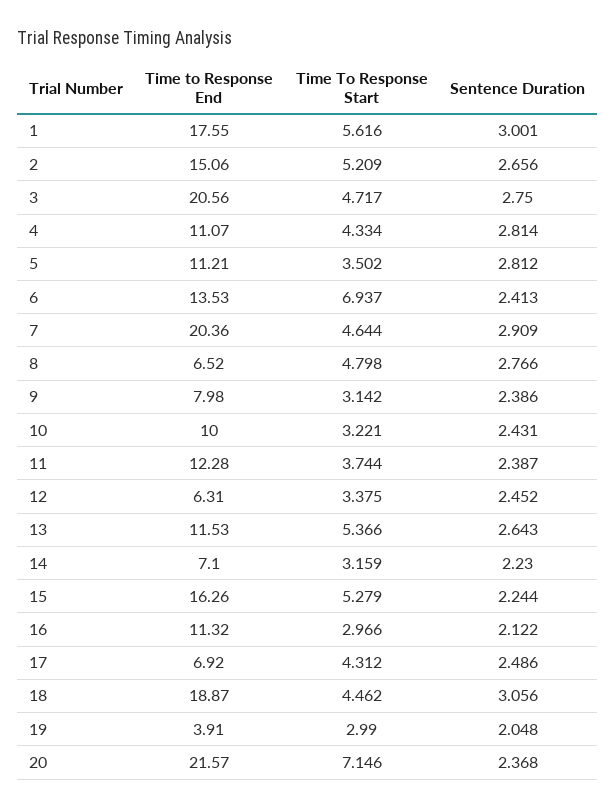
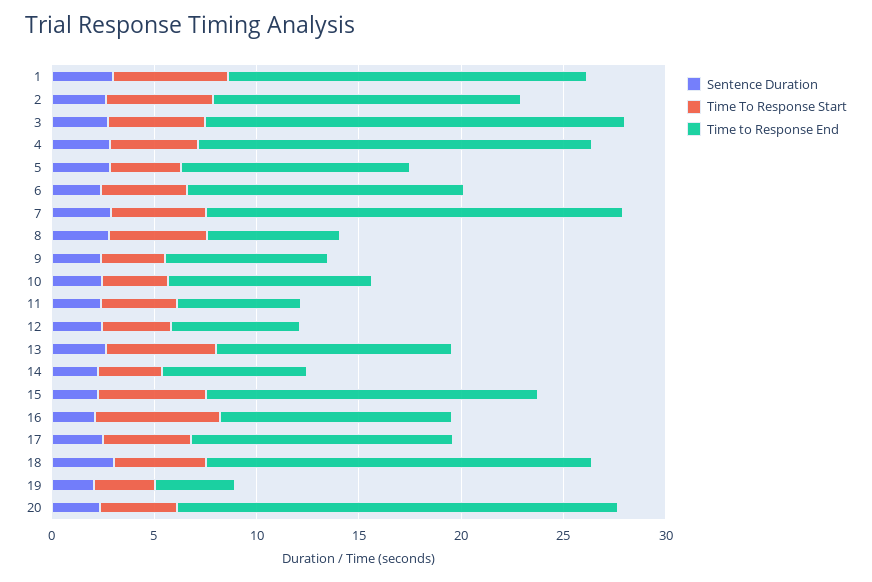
Time to Response End, 4: 11.07 -> 19
Time To Response Start, 6: 6.937 -> 4
Time to Response End, 11: 12.28 -> 6
Time To Response Start, 16: 2.966 -> 6
Time to Response End, 17: 6.92 -> 13
Time To Response Start, 20: 7.146 -> 4

